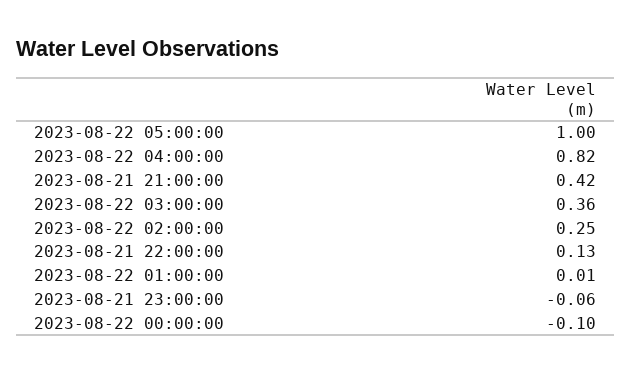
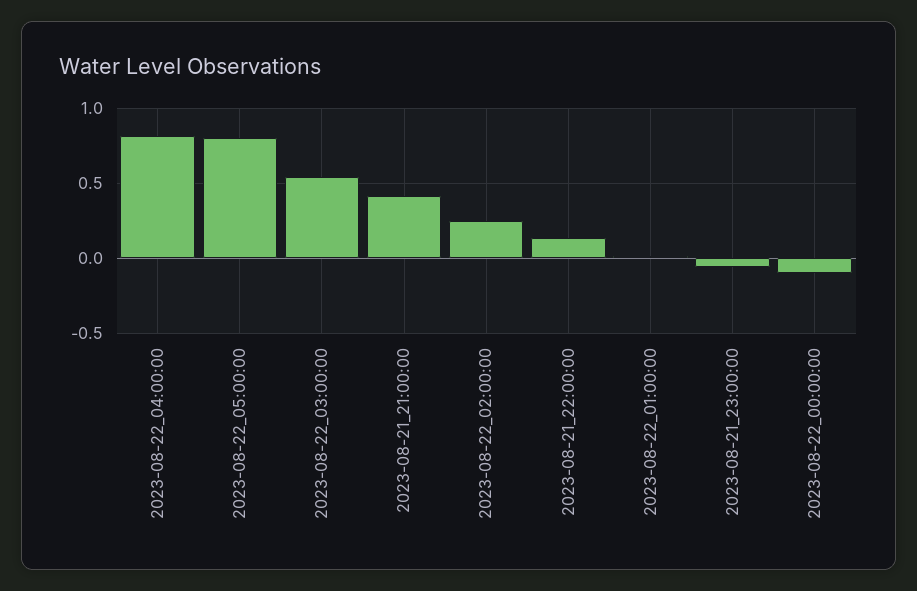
2023-08-22 05:00:00: 1 -> 0.8
2023-08-22 03:00:00: 0.36 -> 0.55

